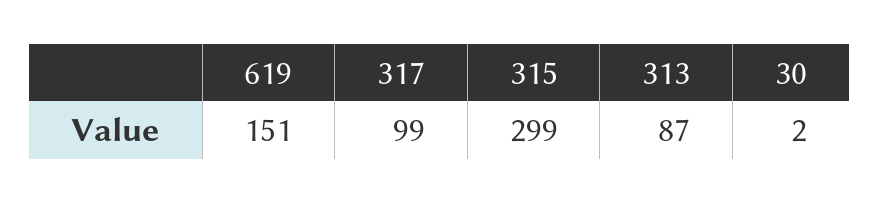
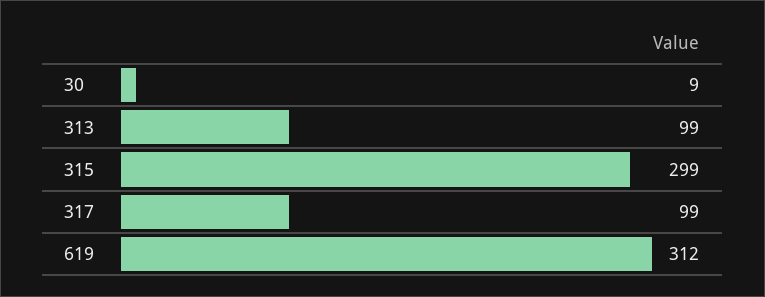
619: 151 -> 312
313: 87 -> 99
30: 2 -> 9

